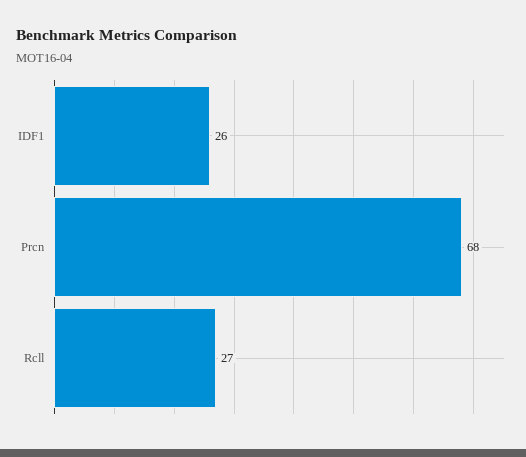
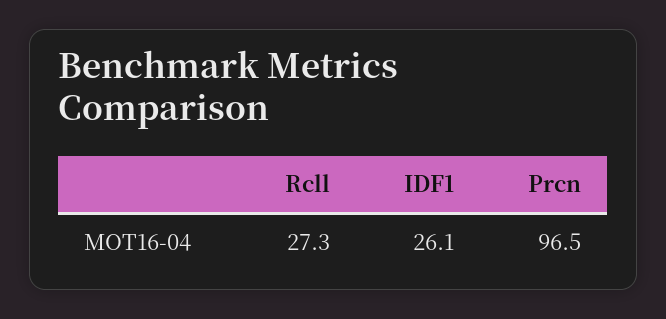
Prcn: 68 -> 96.5

